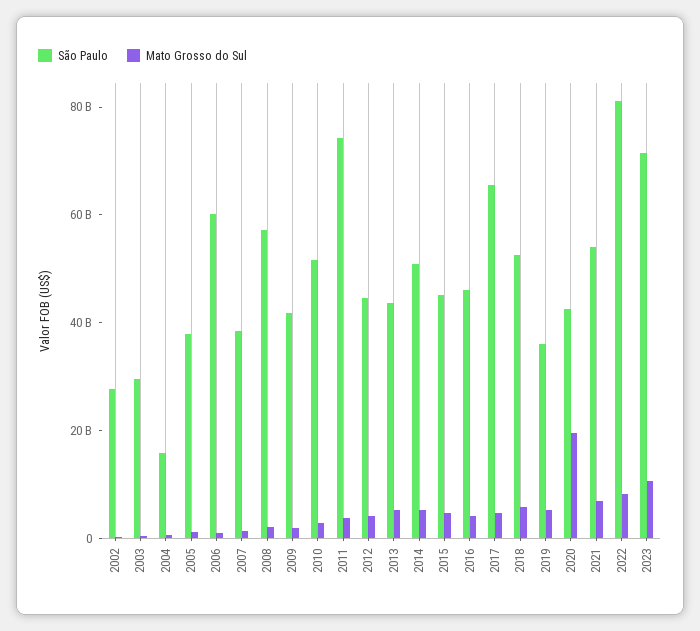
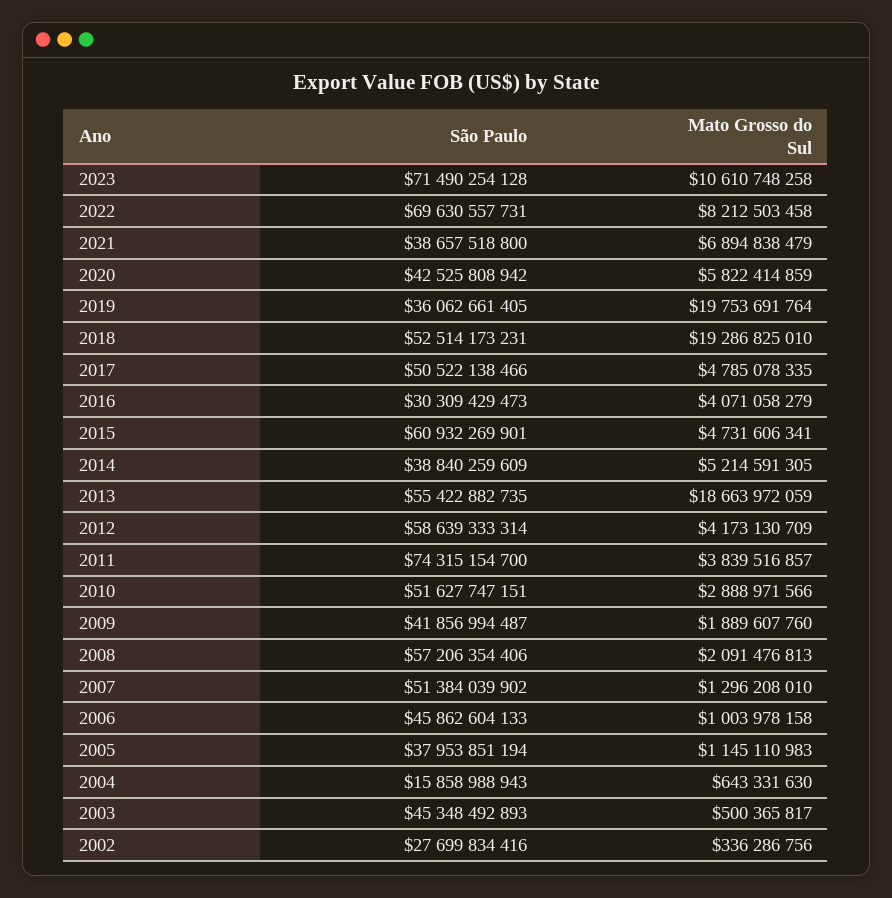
São Paulo, 2003: 30000000000 -> 45348492893
São Paulo, 2006: 60000000000 -> 45862604133
São Paulo, 2007: 40000000000 -> 51384039902
São Paulo, 2012: 45000000000 -> 58639333314
São Paulo, 2013: 45000000000 -> 55422882735
Mato Grosso do Sul, 2013: 5000000000 -> 18663972059
São Paulo, 2014: 50000000000 -> 38840259609
São Paulo, 2015: 45000000000 -> 60932269901
São Paulo, 2016: 45000000000 -> 30309429473
São Paulo, 2017: 65000000000 -> 50522138466
Mato Grosso do Sul, 2018: 5000000000 -> 19286825010
Mato Grosso do Sul, 2019: 5000000000 -> 19753691764
Mato Grosso do Sul, 2020: 20000000000 -> 5822414859
São Paulo, 2021: 55000000000 -> 38657518800
São Paulo, 2022: 80000000000 -> 69630557731

